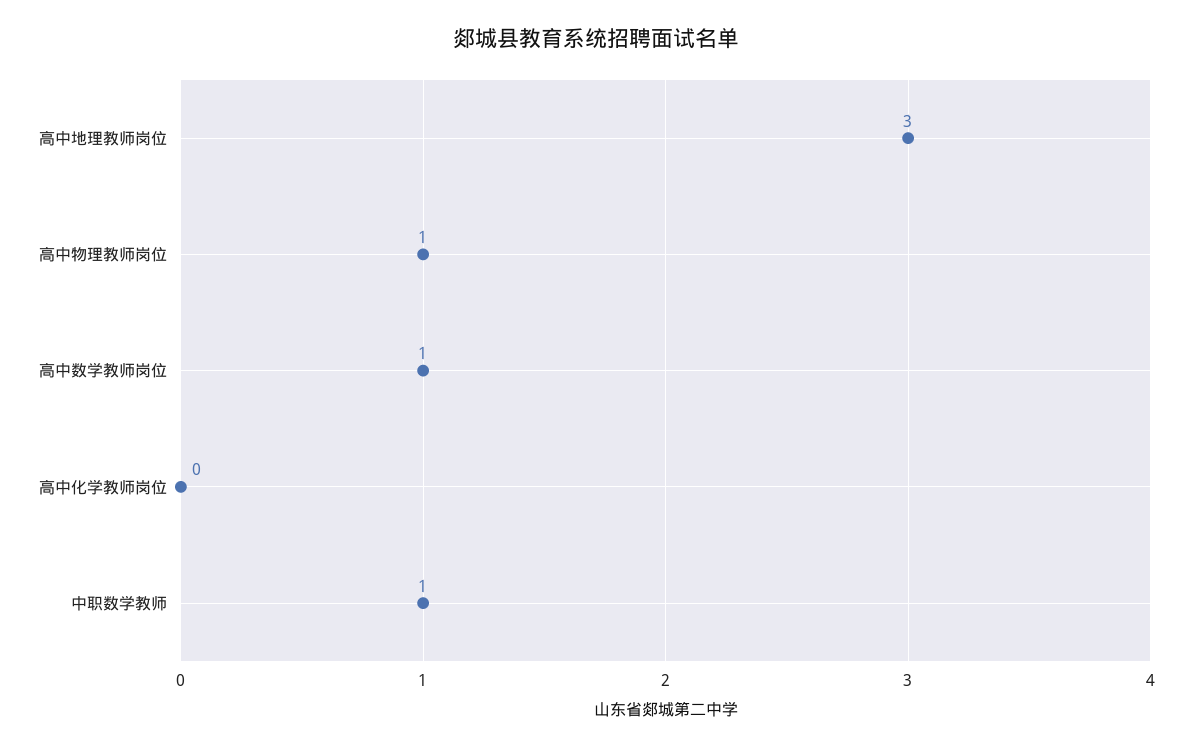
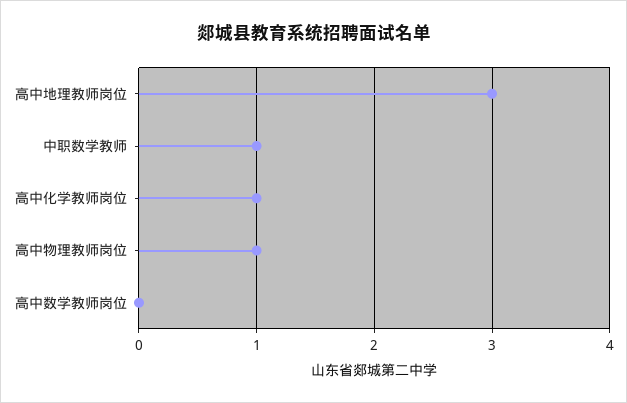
高中数学教师岗位: 1 -> 0
高中化学教师岗位: 0 -> 1

